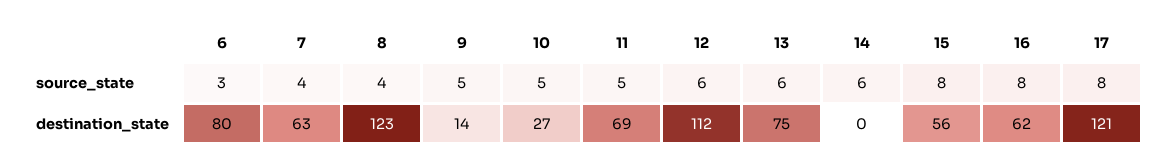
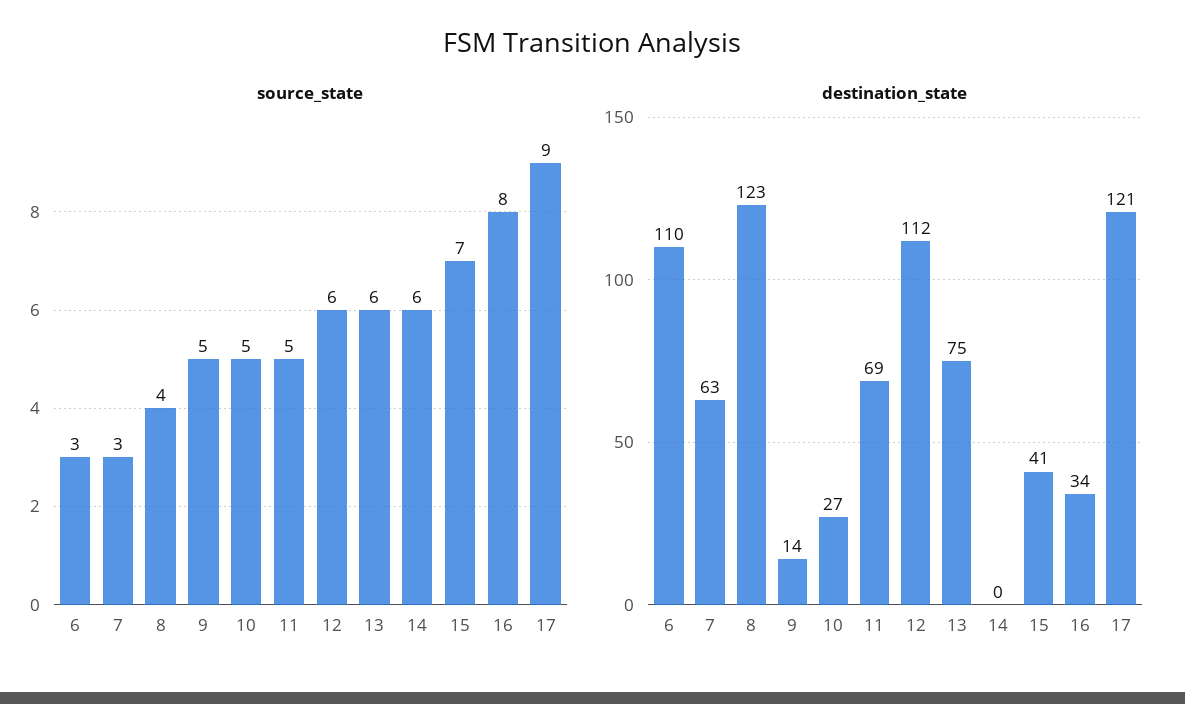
source_state, 7: 4 -> 3
source_state, 15: 8 -> 7
source_state, 17: 8 -> 9
destination_state, 6: 80 -> 110
destination_state, 15: 56 -> 41
destination_state, 16: 62 -> 34

